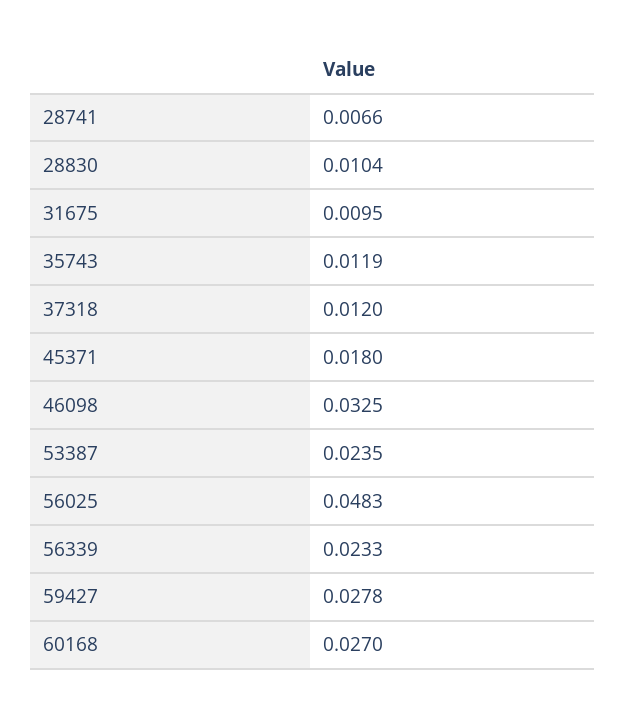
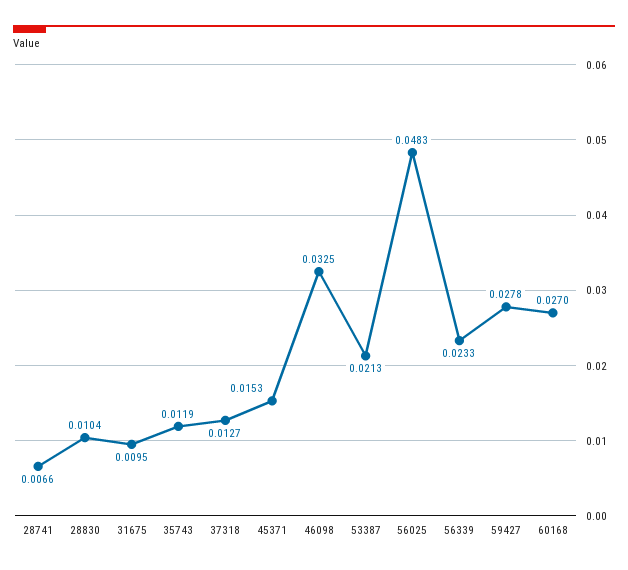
37318: 0.012 -> 0.0127
45371: 0.018 -> 0.0153
53387: 0.0235 -> 0.0213

